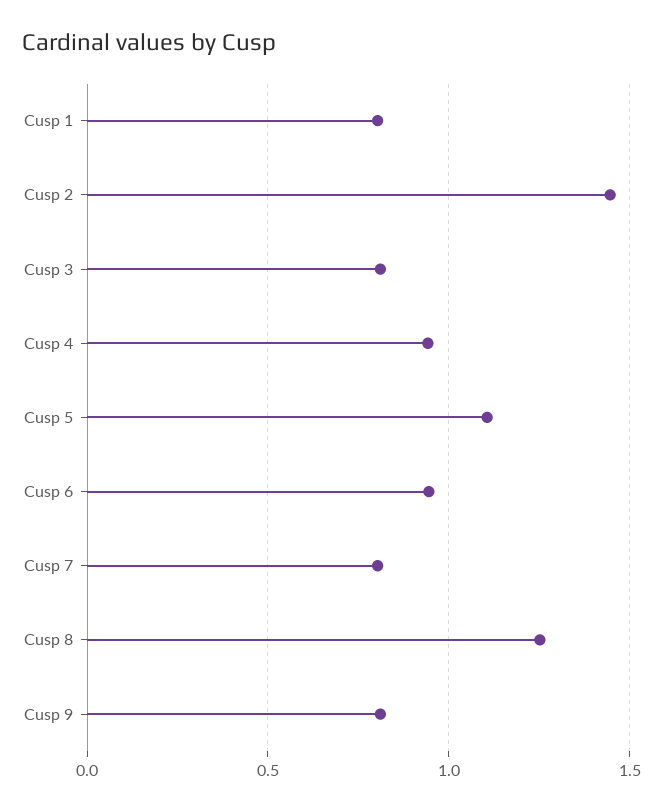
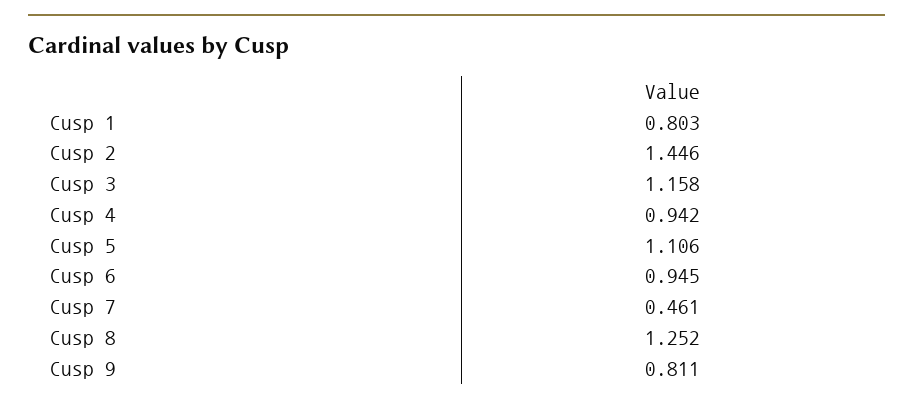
Cusp 3: 0.8 -> 1.158
Cusp 7: 0.8 -> 0.461

